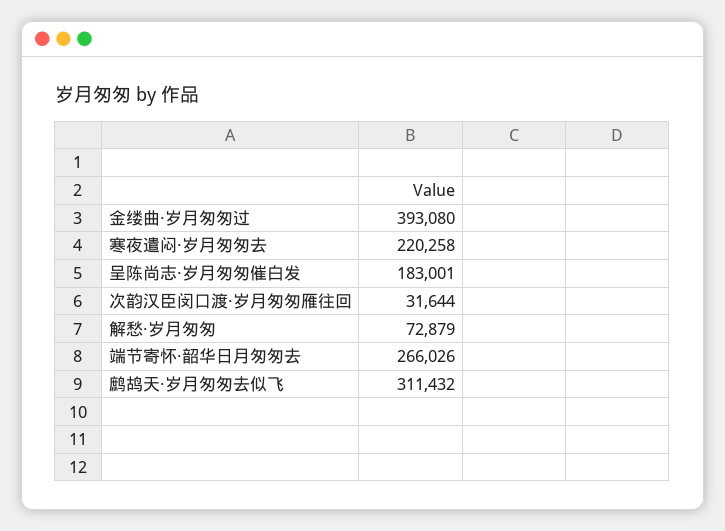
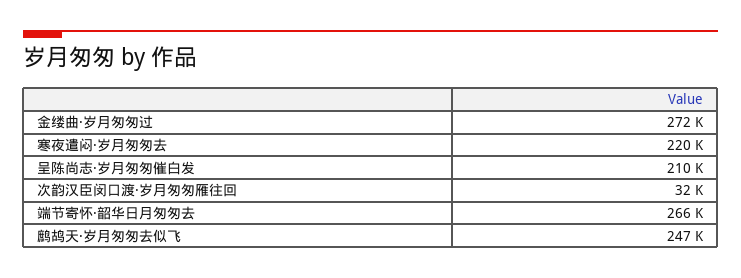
金缕曲·岁月匆匆过: 393080 -> 272000
呈陈尚志·岁月匆匆催白发: 183001 -> 210000
解愁·岁月匆匆: 72879 -> none
鹧鸪天·岁月匆匆去似飞: 311432 -> 247000

